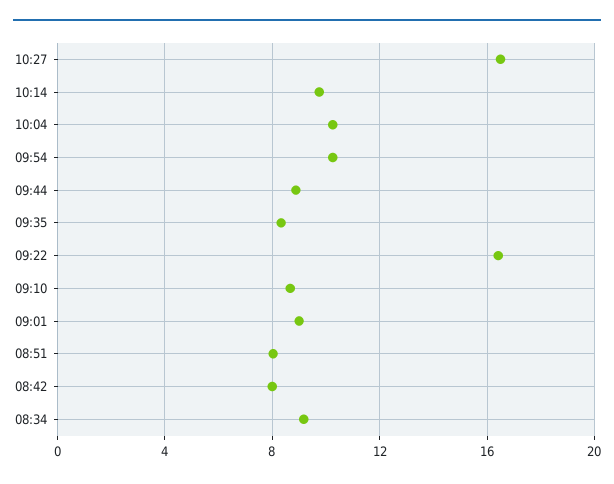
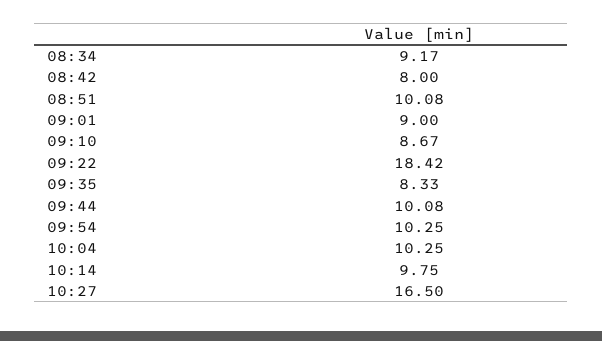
09:44: 9 -> 10.08
09:22: 16.5 -> 18.42
08:51: 8 -> 10.08

